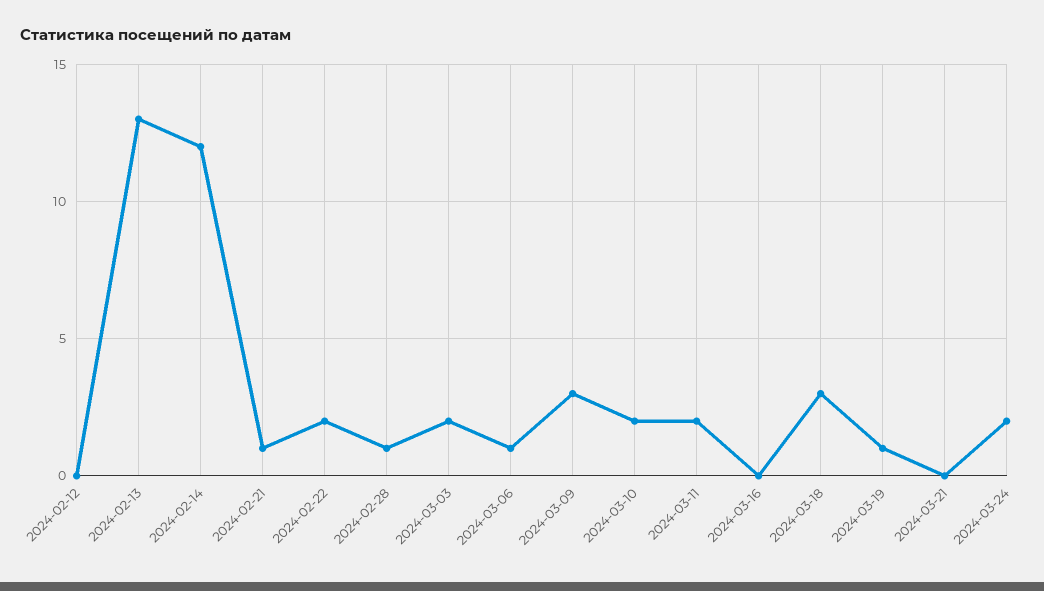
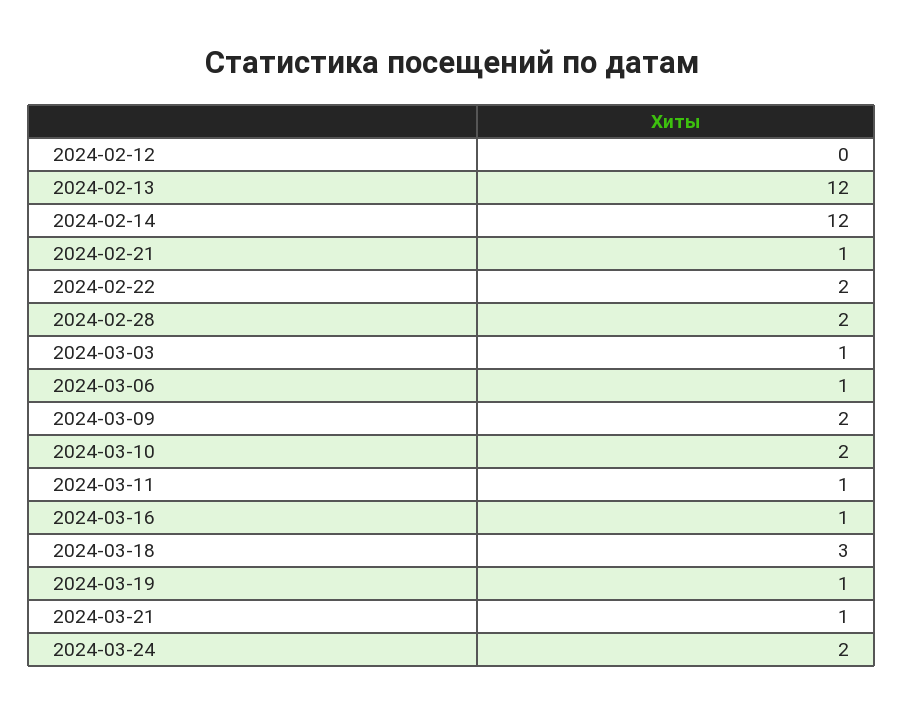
2024-02-13: 13 -> 12
2024-02-28: 1 -> 2
2024-03-03: 2 -> 1
2024-03-09: 3 -> 2
2024-03-11: 2 -> 1
2024-03-16: 0 -> 1
2024-03-21: 0 -> 1

